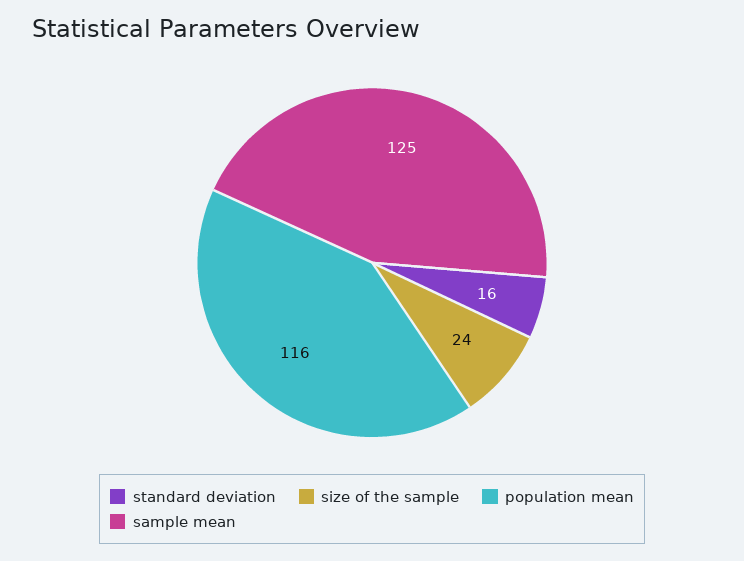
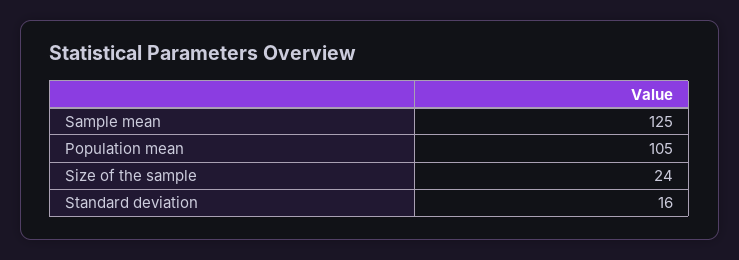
population mean: 116 -> 105

